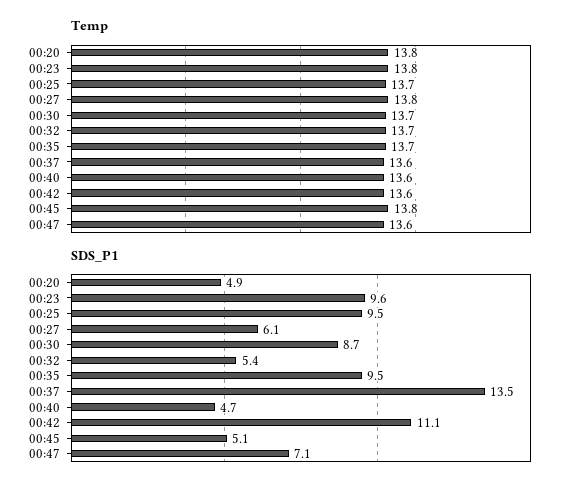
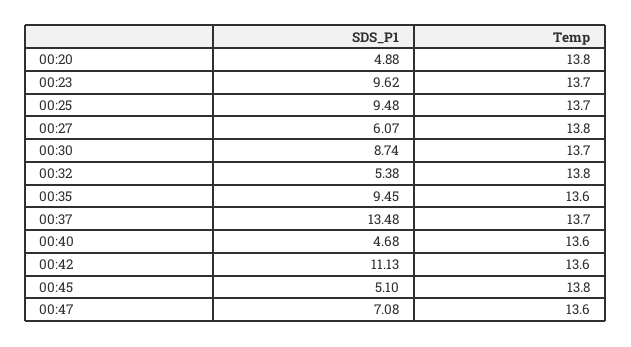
Temp, 00:23: 13.8 -> 13.7
Temp, 00:32: 13.7 -> 13.8
Temp, 00:35: 13.7 -> 13.6
Temp, 00:37: 13.6 -> 13.7

